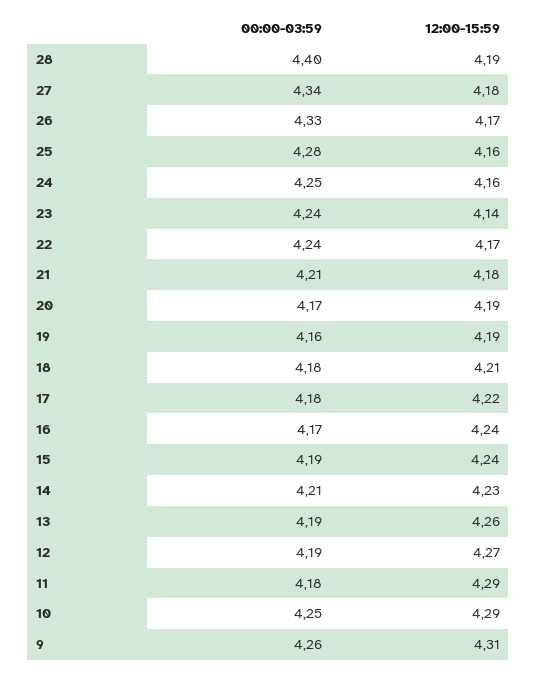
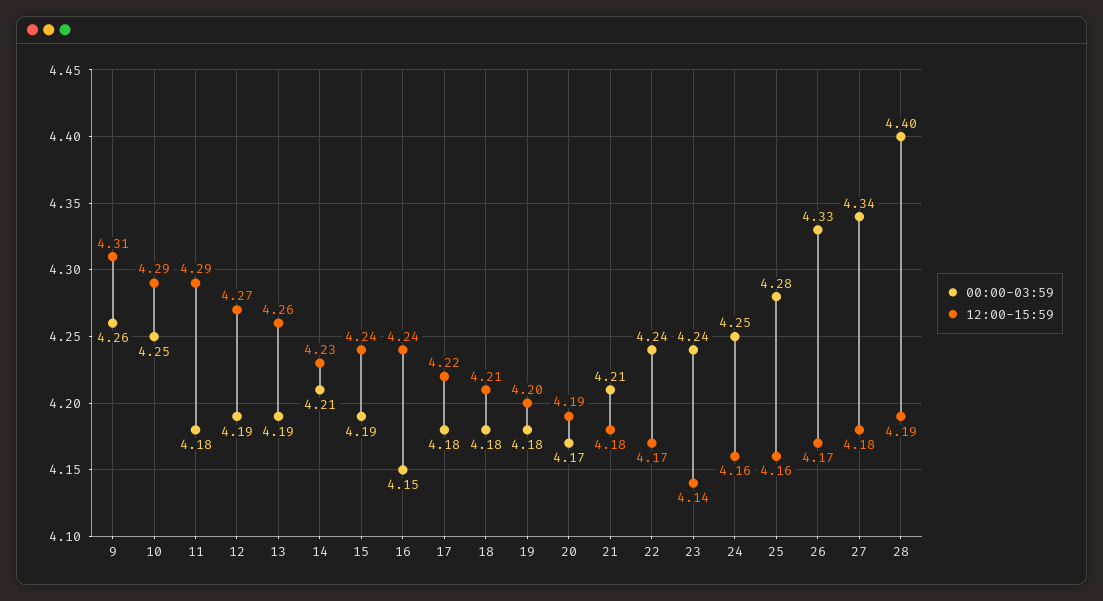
00:00-03:59, 19: 4.16 -> 4.18
12:00-15:59, 19: 4.19 -> 4.2
00:00-03:59, 16: 4.17 -> 4.15

